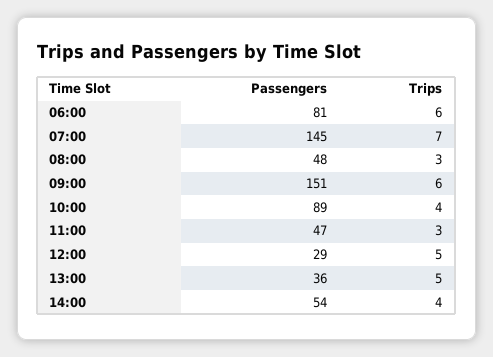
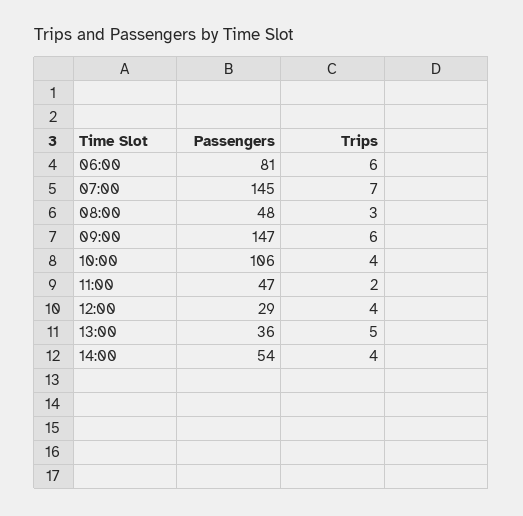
Passengers, 09:00: 151 -> 147
Passengers, 10:00: 89 -> 106
Trips, 11:00: 3 -> 2
Trips, 12:00: 5 -> 4

